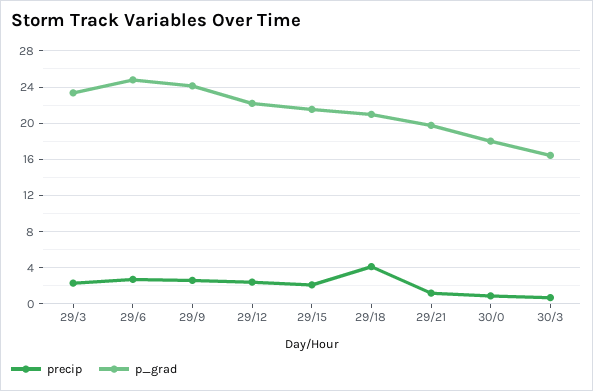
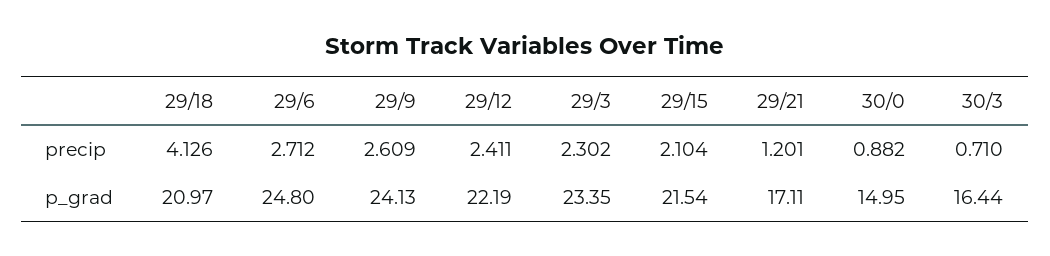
p_grad, 29/21: 20 -> 17.11
p_grad, 30/0: 18 -> 14.95

